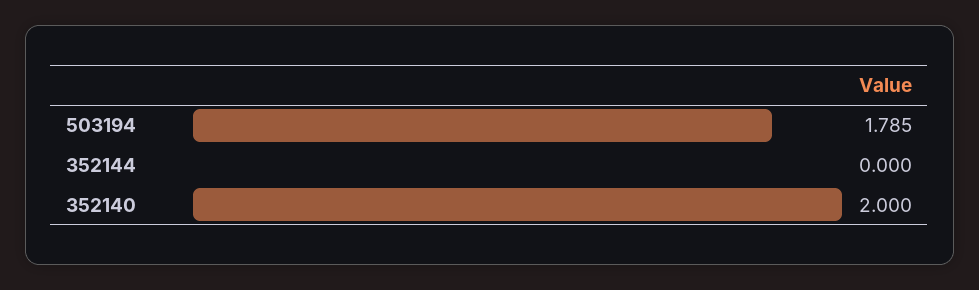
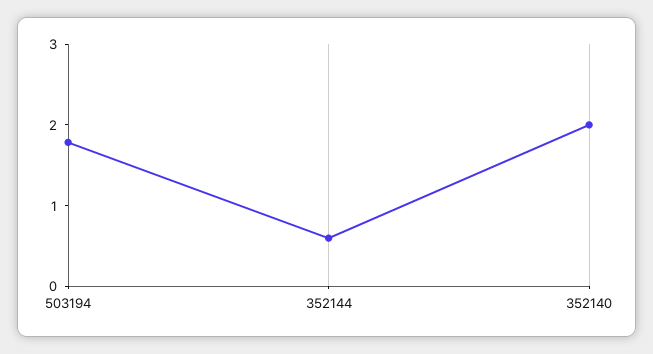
352144: 0 -> 0.6

